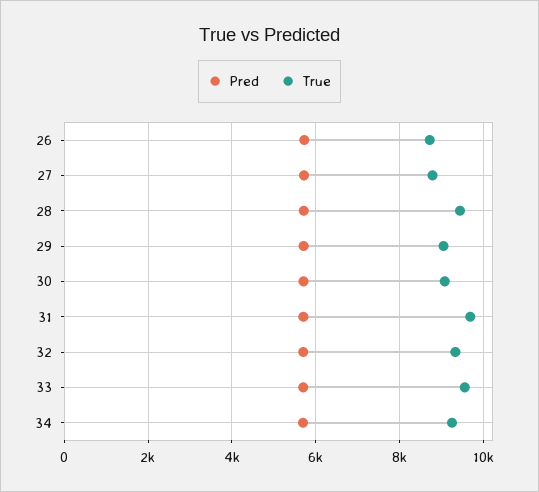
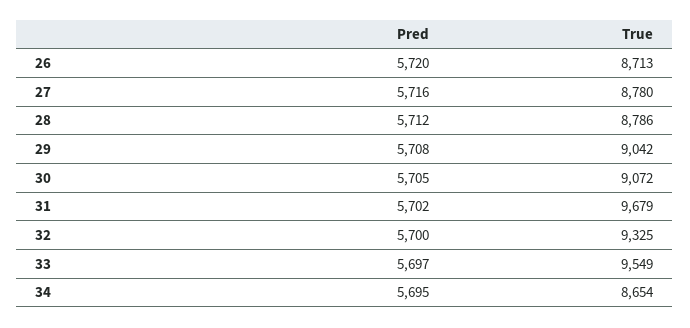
True, 28: 9400 -> 8786
True, 34: 9200 -> 8654

